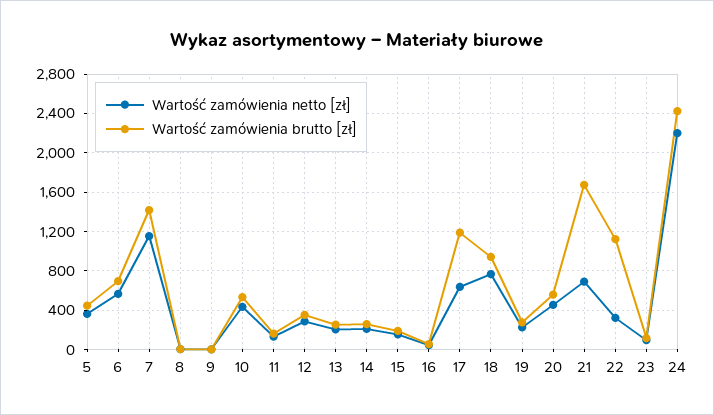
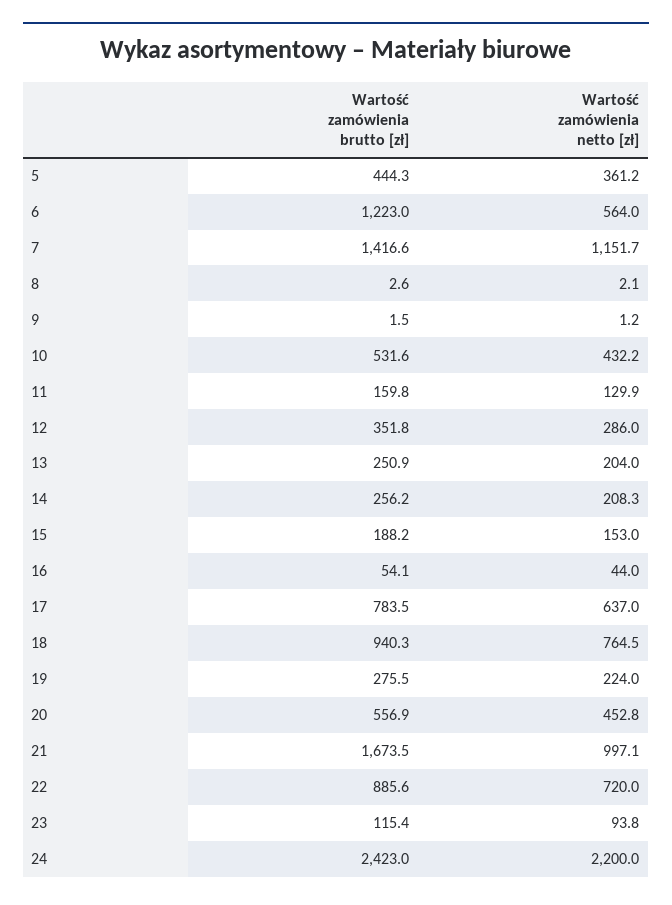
Wartość zamówienia brutto [zł], 6: 700 -> 1223
Wartość zamówienia brutto [zł], 17: 1200 -> 783.5
Wartość zamówienia netto [zł], 21: 700 -> 997.1
Wartość zamówienia netto [zł], 22: 300 -> 720
Wartość zamówienia brutto [zł], 22: 1100 -> 885.6

